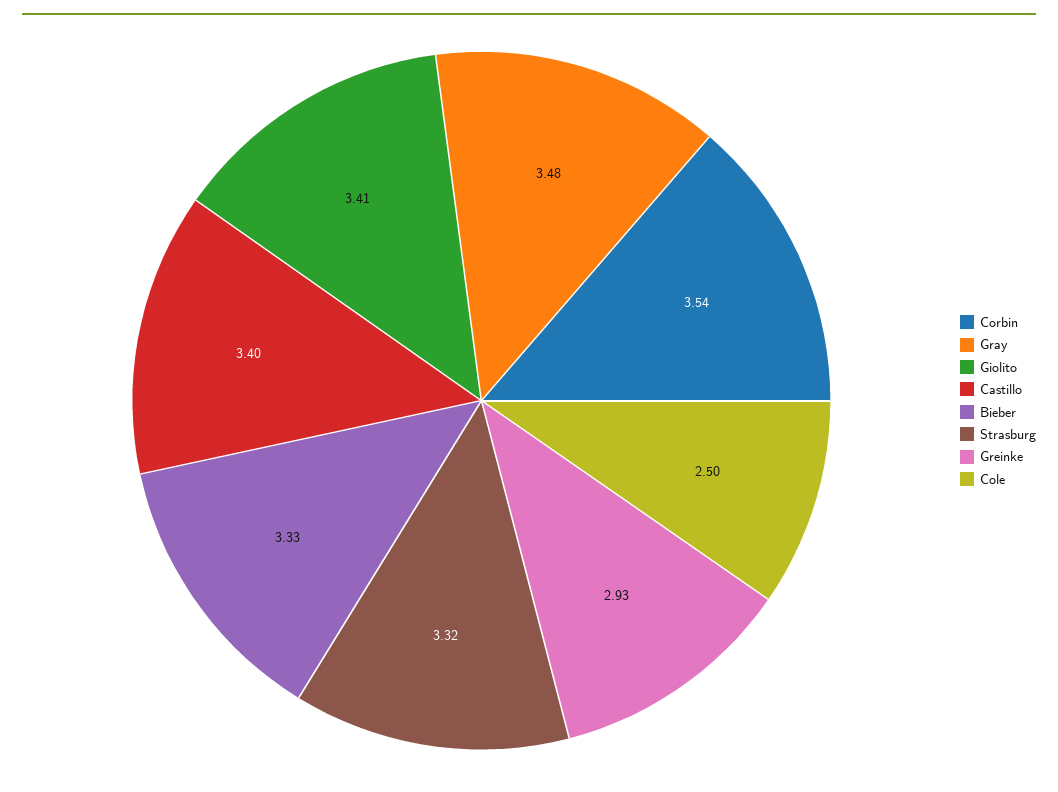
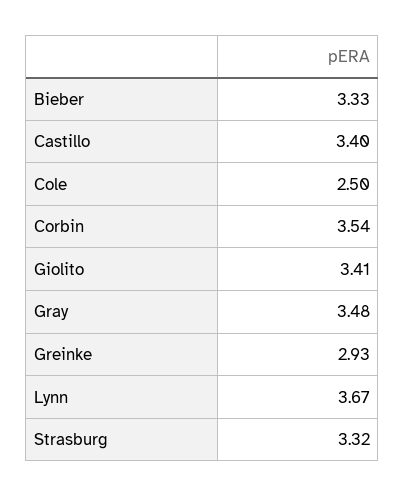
Lynn: none -> 3.67

